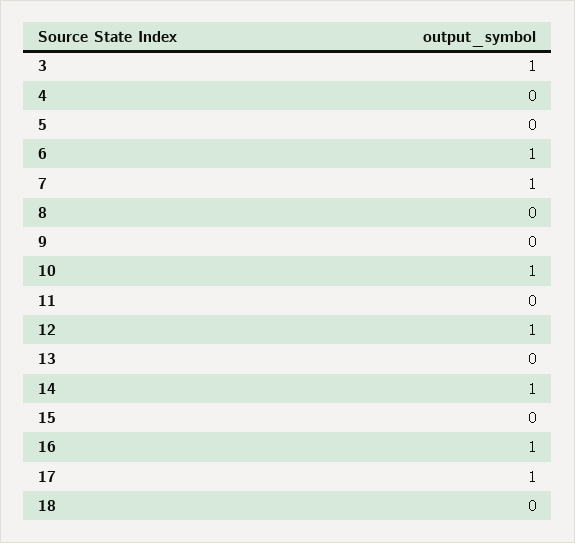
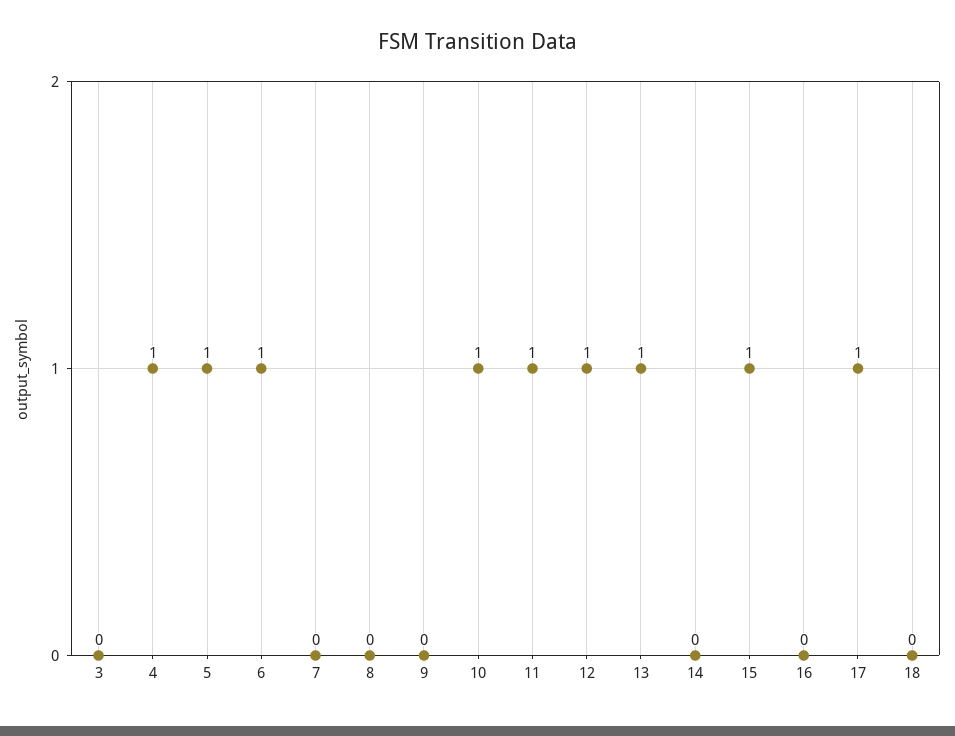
3: 1 -> 0
4: 0 -> 1
5: 0 -> 1
7: 1 -> 0
11: 0 -> 1
13: 0 -> 1
14: 1 -> 0
15: 0 -> 1
16: 1 -> 0

